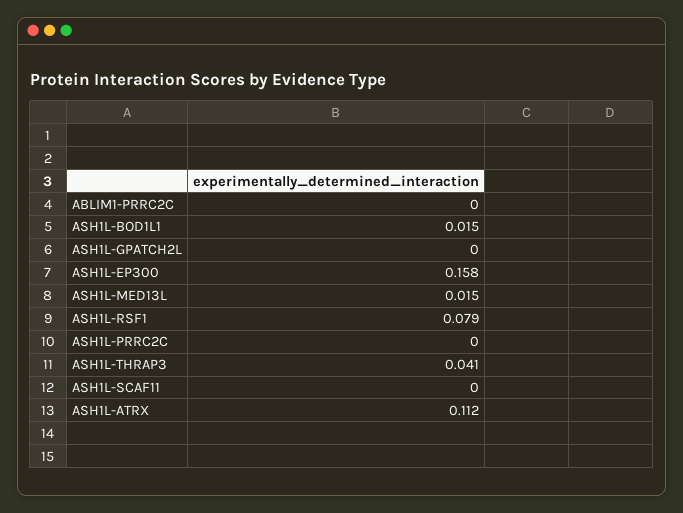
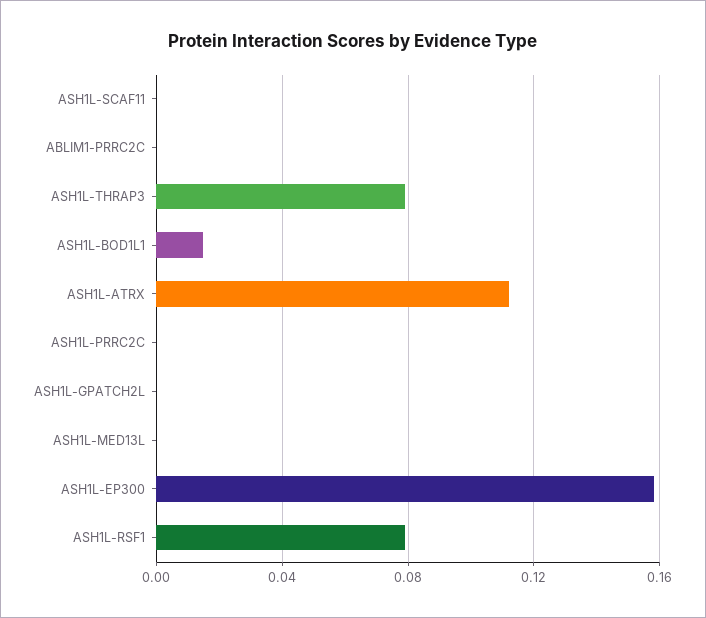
ASH1L-MED13L: 0.015 -> 0
ASH1L-THRAP3: 0.041 -> 0.08

